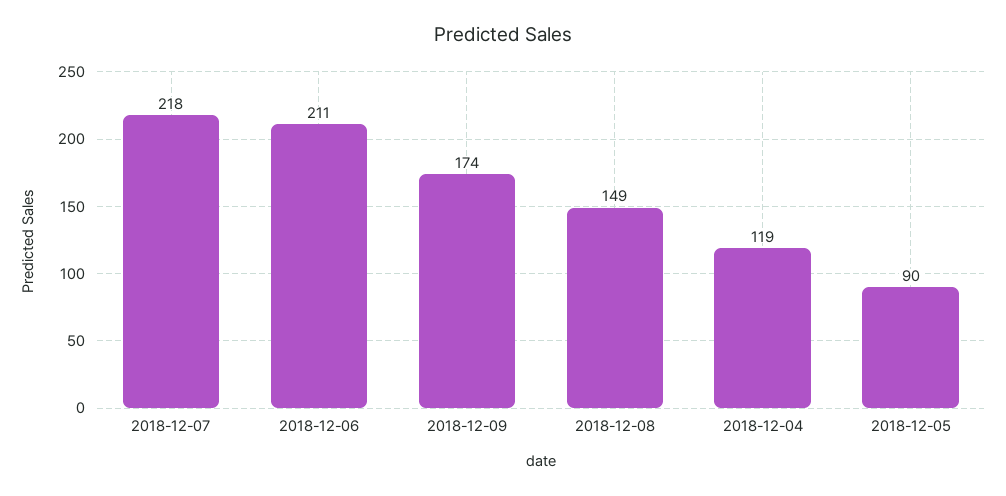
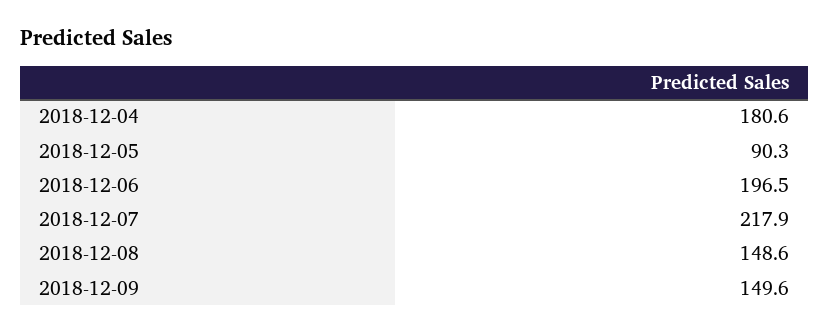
2018-12-06: 211 -> 196.5
2018-12-09: 174 -> 149.6
2018-12-04: 119 -> 180.6

